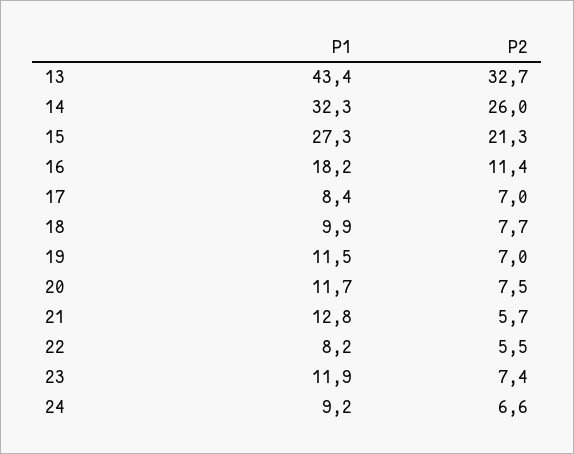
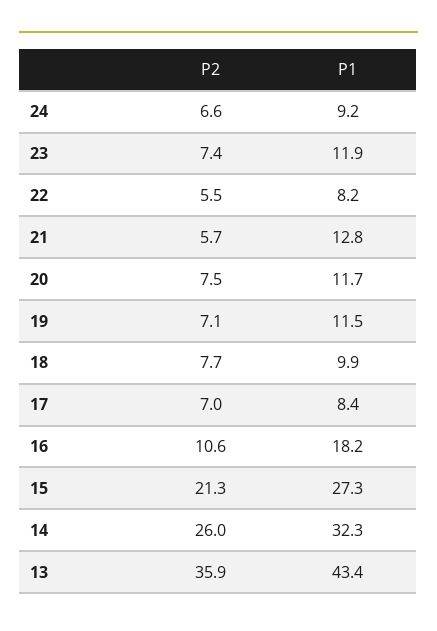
P2, 13: 32.7 -> 35.9
P2, 16: 11.4 -> 10.6
P2, 19: 7 -> 7.1

